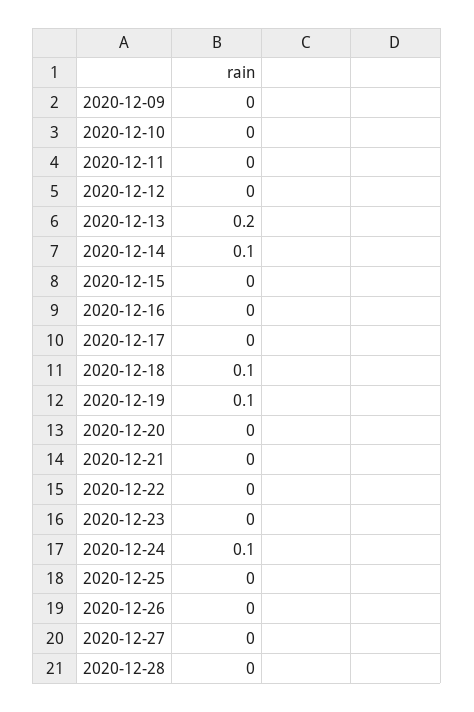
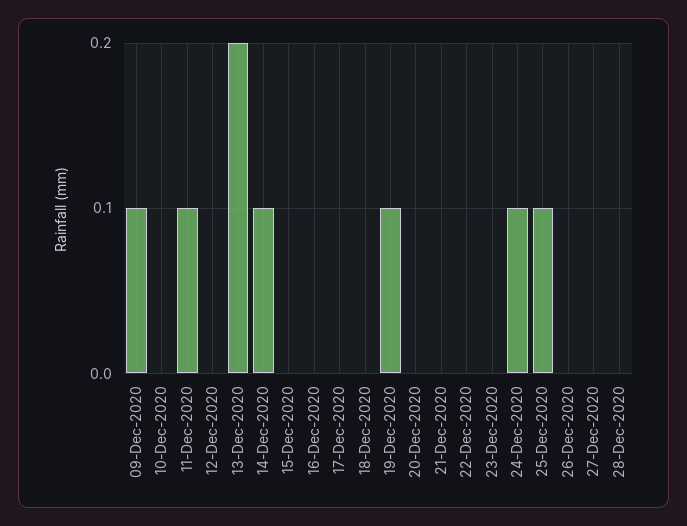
2020-12-09: 0 -> 0.1
2020-12-11: 0 -> 0.1
2020-12-18: 0.1 -> 0
2020-12-25: 0 -> 0.1

